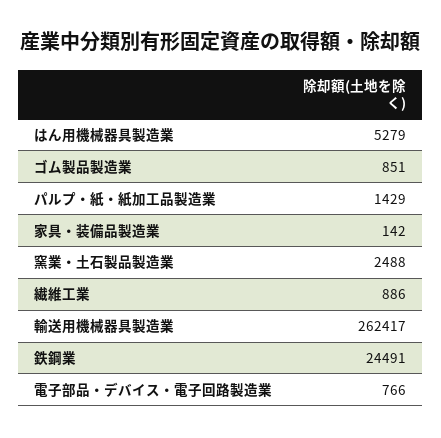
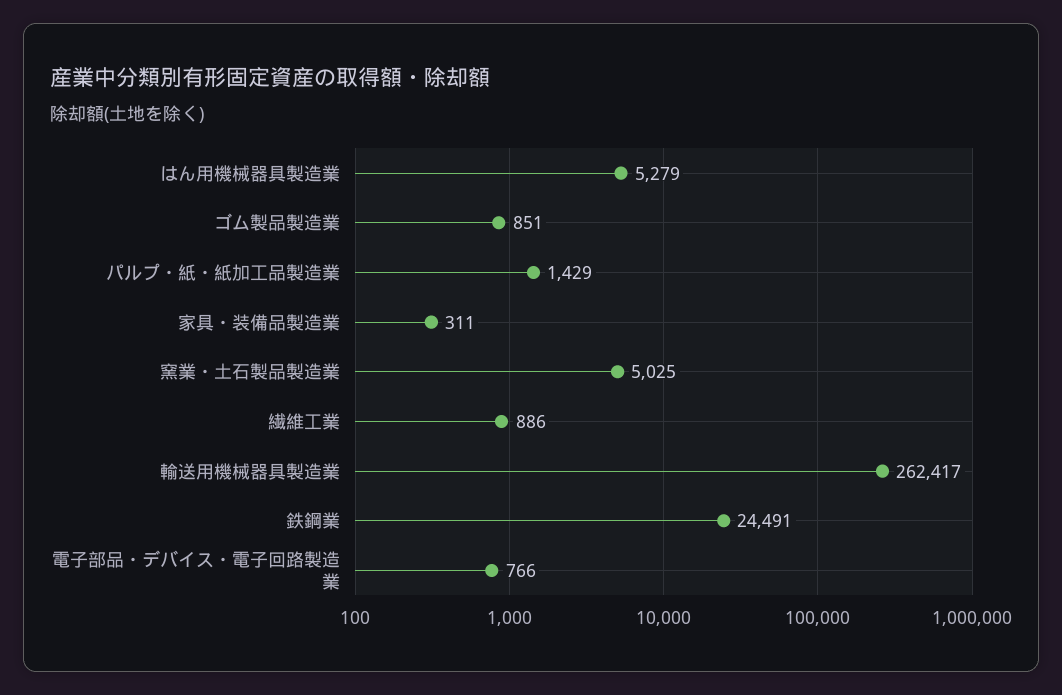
家具・装備品製造業: 142 -> 311
窯業・土石製品製造業: 2488 -> 5025

